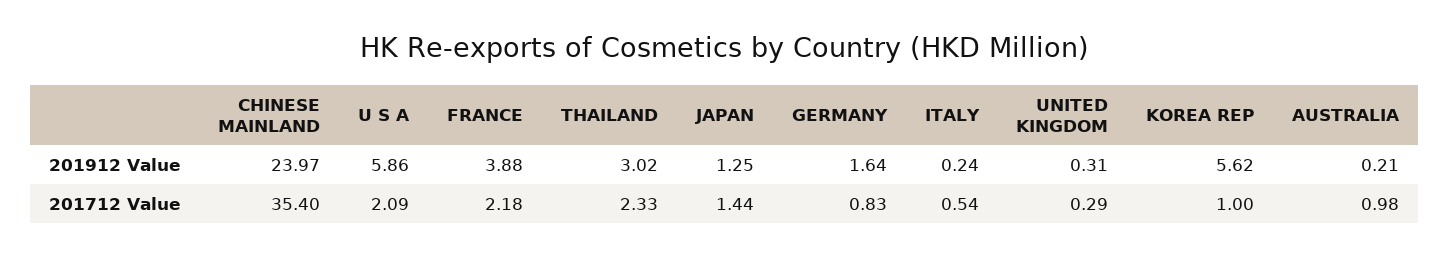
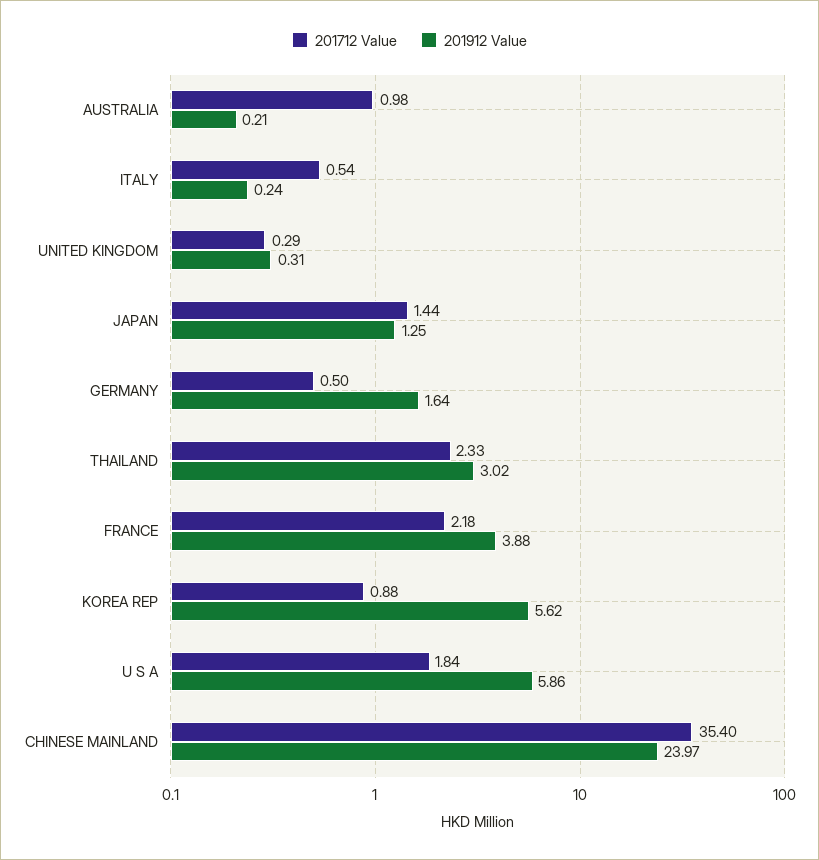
201712 Value, U S A: 2.09 -> 1.84
201712 Value, GERMANY: 0.83 -> 0.5
201712 Value, KOREA REP: 1 -> 0.88

